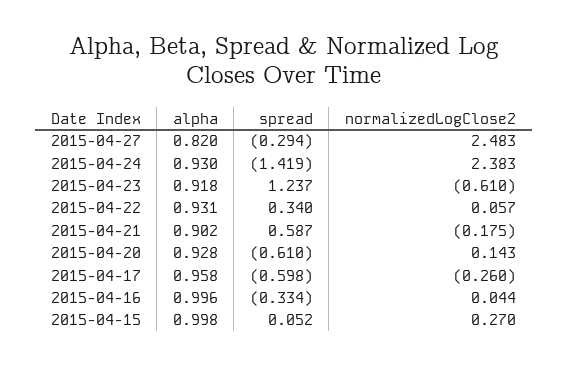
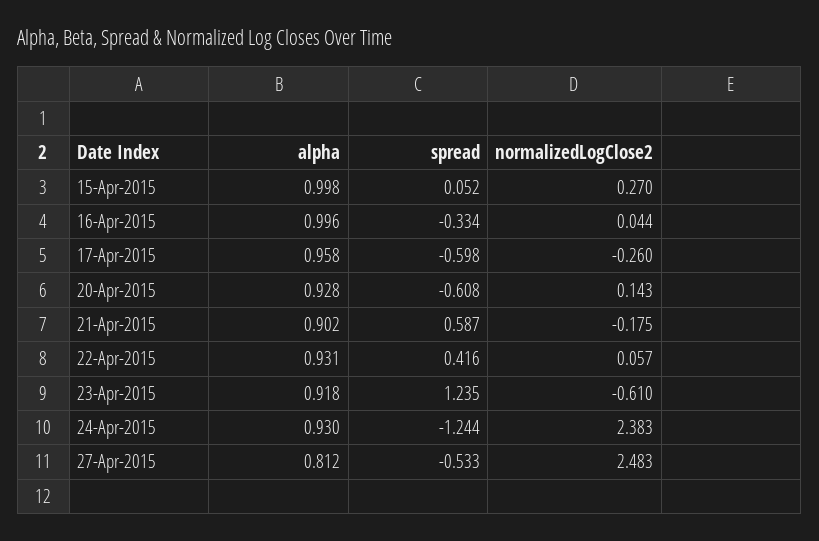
alpha, 2015-04-27: 0.82 -> 0.812
spread, 2015-04-27: -0.294 -> -0.533
spread, 2015-04-24: -1.419 -> -1.244
spread, 2015-04-23: 1.237 -> 1.235
spread, 2015-04-22: 0.34 -> 0.416
spread, 2015-04-20: -0.61 -> -0.608

